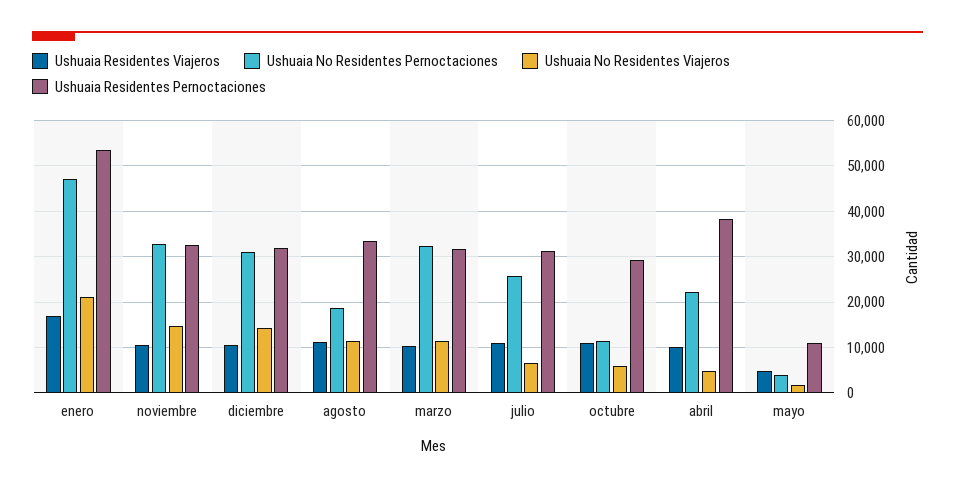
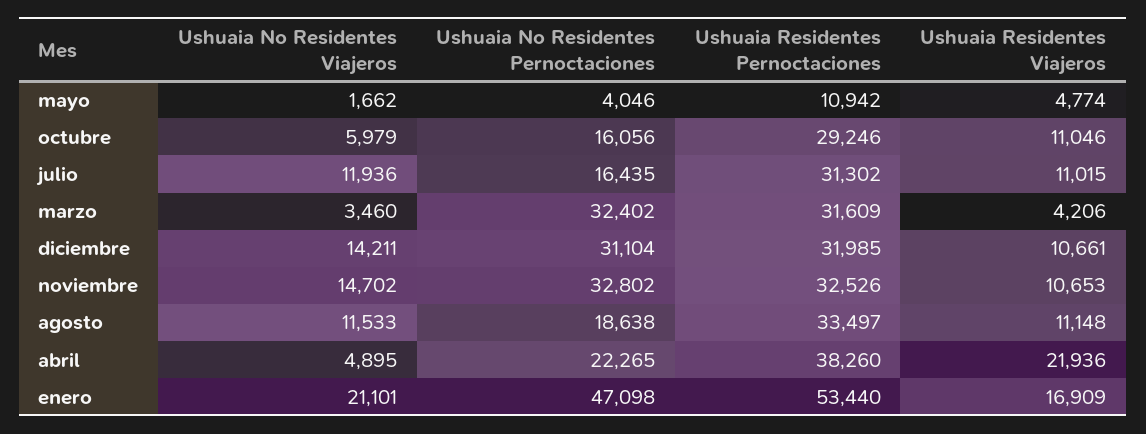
Ushuaia Residentes Viajeros, marzo: 10000 -> 4206
Ushuaia No Residentes Viajeros, marzo: 12000 -> 3460
Ushuaia No Residentes Pernoctaciones, julio: 26000 -> 16435
Ushuaia No Residentes Viajeros, julio: 6000 -> 11936
Ushuaia No Residentes Pernoctaciones, octubre: 12000 -> 16056
Ushuaia Residentes Viajeros, abril: 10000 -> 21936

